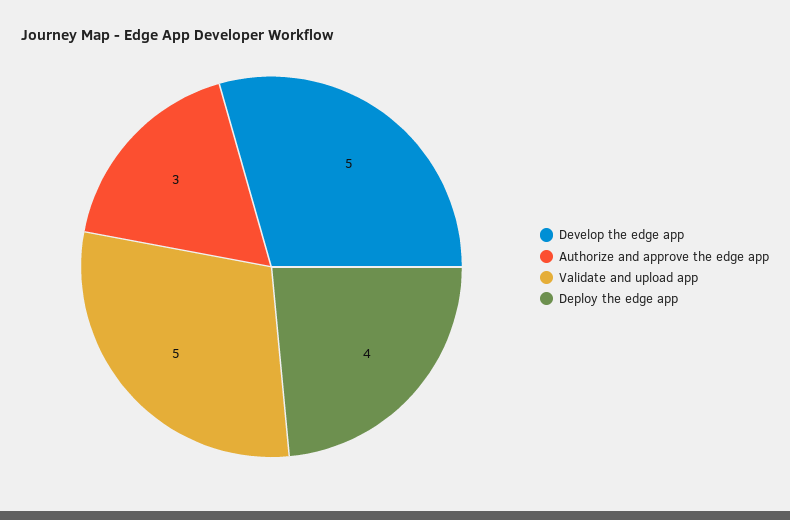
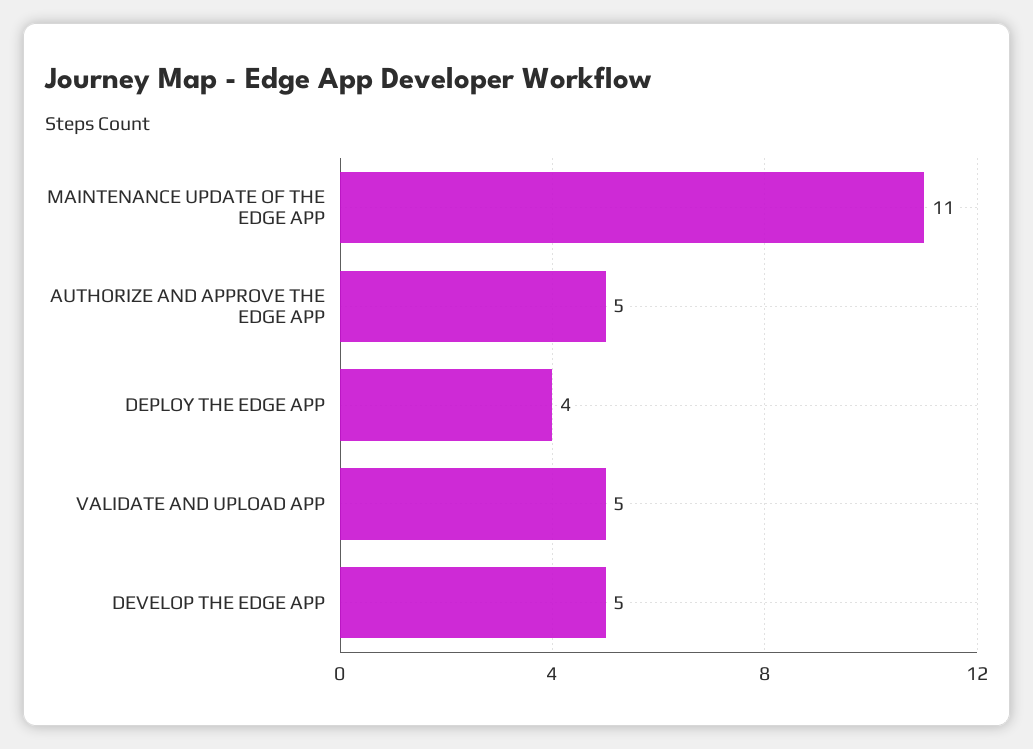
Authorize and approve the edge app: 3 -> 5
MAINTENANCE UPDATE OF THE EDGE APP: none -> 11

